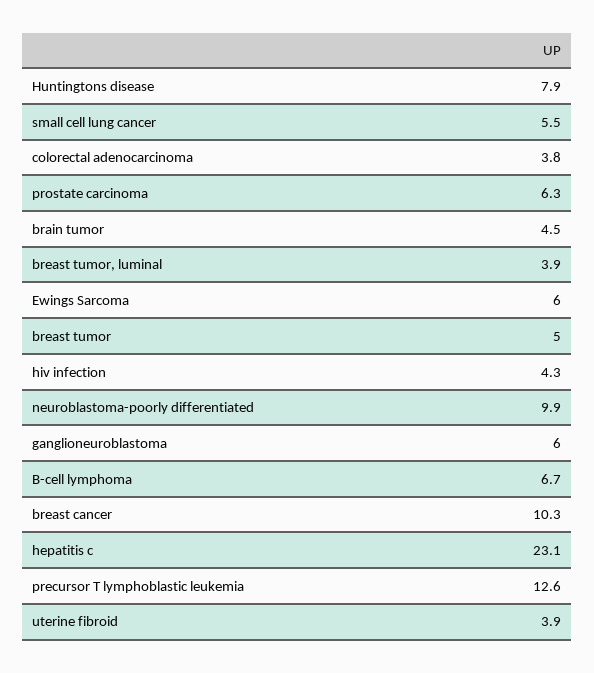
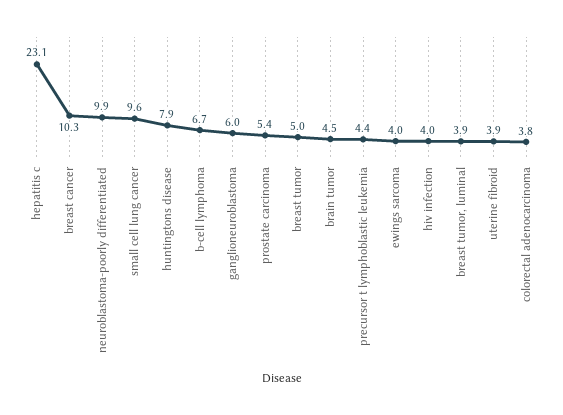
small cell lung cancer: 5.5 -> 9.6
prostate carcinoma: 6.3 -> 5.4
Ewings Sarcoma: 6 -> 4
hiv infection: 4.3 -> 4
precursor T lymphoblastic leukemia: 12.6 -> 4.4

